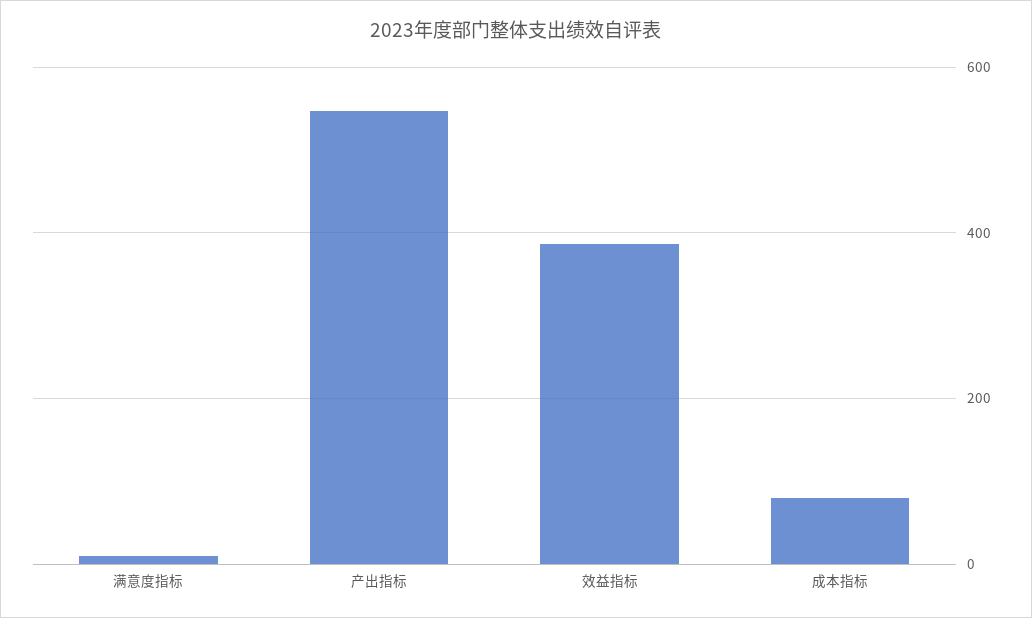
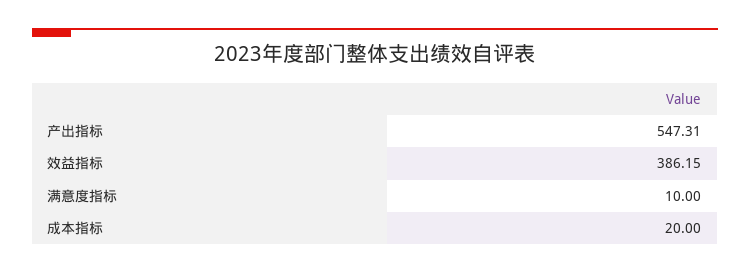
成本指标: 80 -> 20

